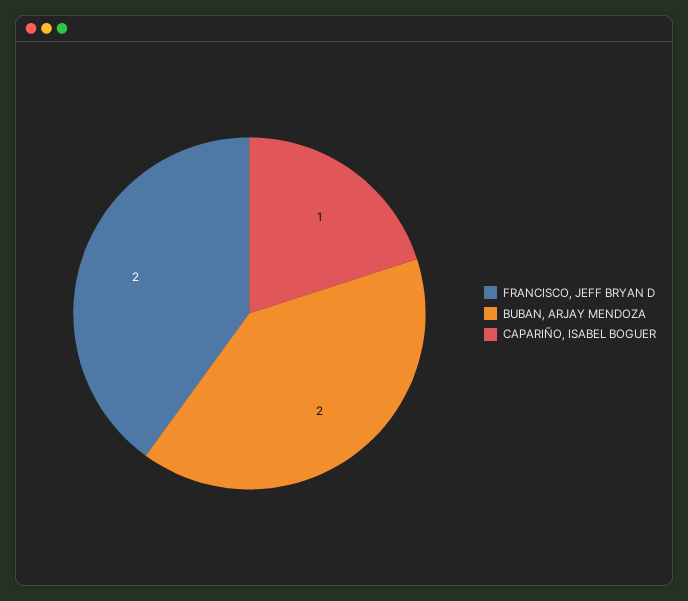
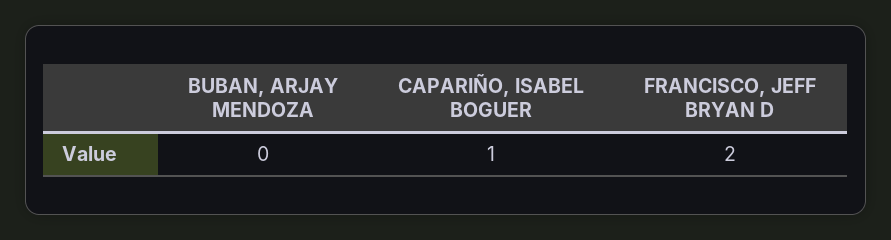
BUBAN, ARJAY MENDOZA: 2 -> 0

